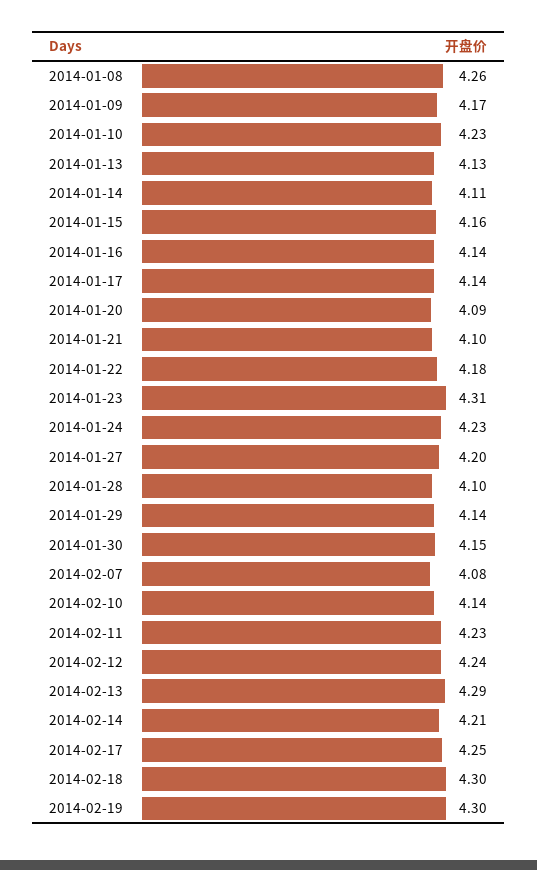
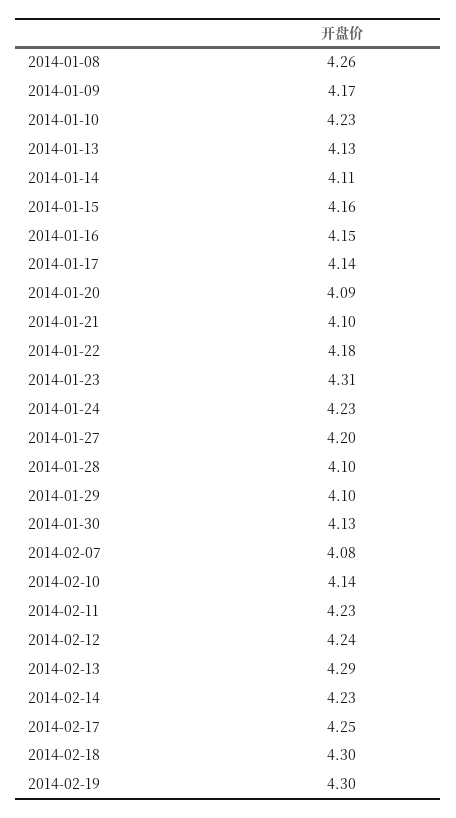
2014-01-16: 4.14 -> 4.15
2014-01-29: 4.14 -> 4.1
2014-01-30: 4.15 -> 4.13
2014-02-14: 4.21 -> 4.23

